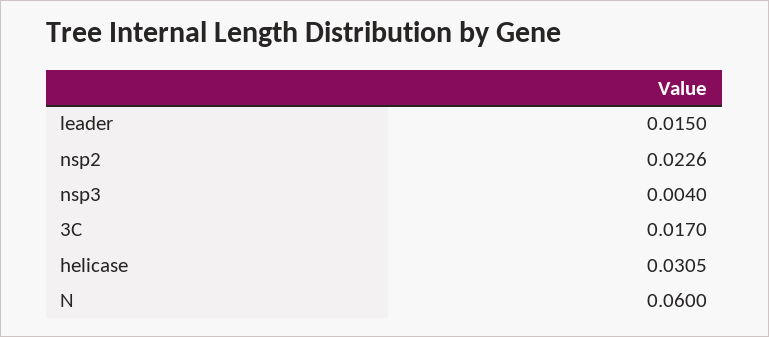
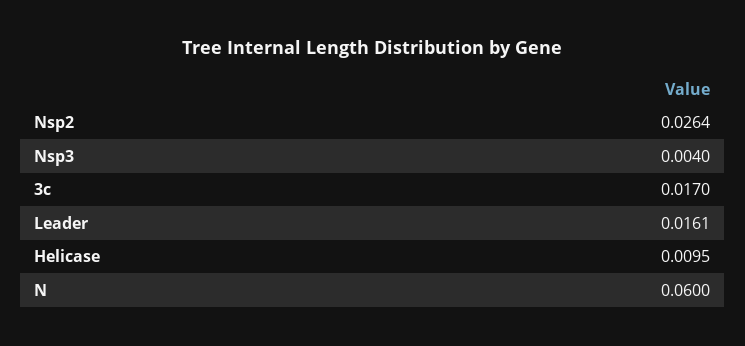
leader: 0.015 -> 0.0161
nsp2: 0.0226 -> 0.0264
helicase: 0.0305 -> 0.0095

